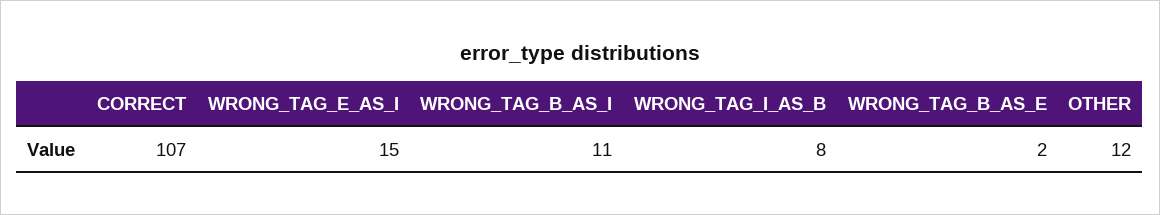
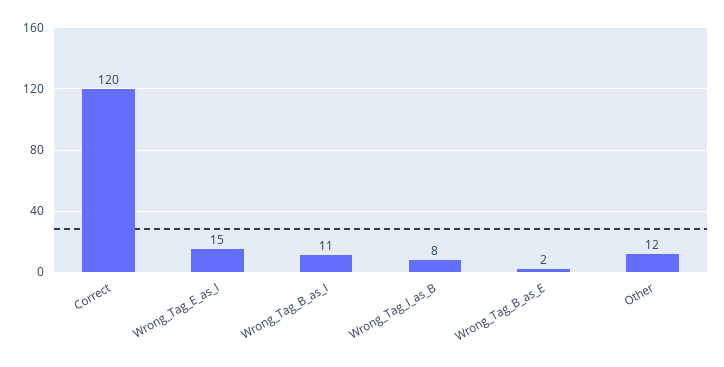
CORRECT: 107 -> 120

